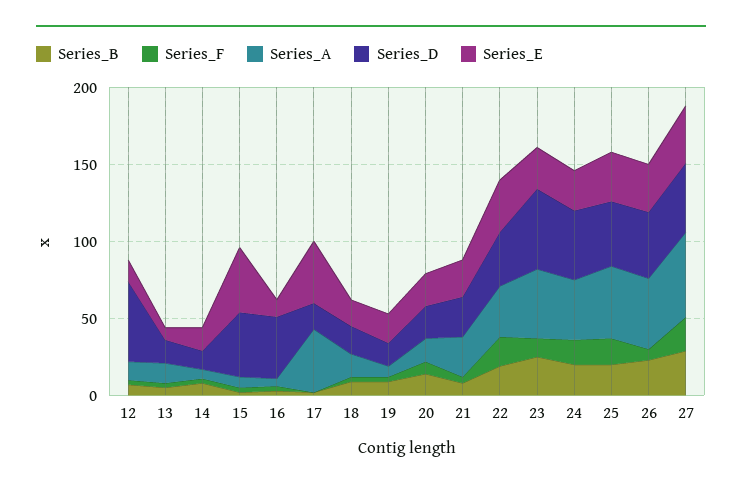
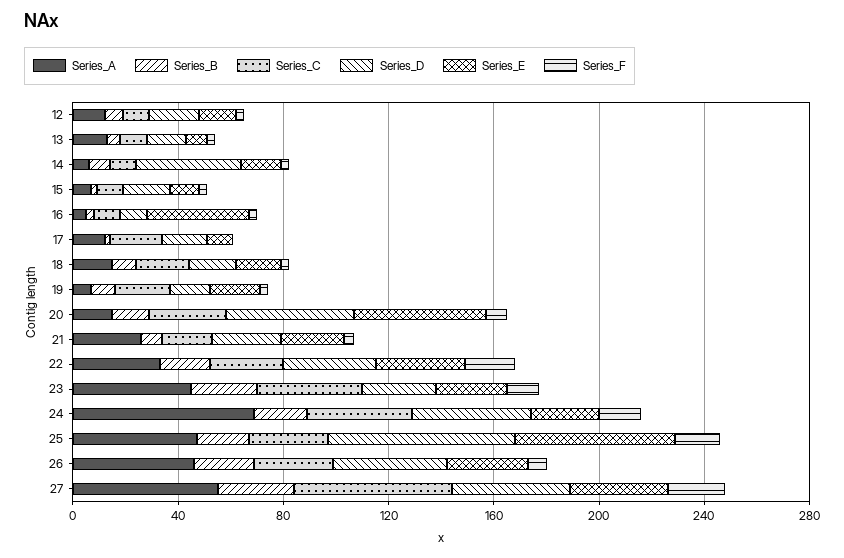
Series_D, 12: 50 -> 20
Series_D, 14: 10 -> 40
Series_D, 15: 40 -> 20
Series_E, 15: 40 -> 10
Series_D, 16: 40 -> 10
Series_E, 16: 10 -> 40
Series_A, 17: 40 -> 10
Series_E, 17: 40 -> 10
Series_D, 20: 20 -> 50
Series_E, 20: 20 -> 50
Series_D, 23: 50 -> 30
Series_A, 24: 40 -> 70
Series_D, 25: 40 -> 70
Series_E, 25: 30 -> 60
Series_C, 12: none -> 10
Series_C, 13: none -> 10
Series_C, 14: none -> 10
Series_C, 15: none -> 10
Series_C, 16: none -> 10
Series_C, 17: none -> 20
Series_C, 18: none -> 20
Series_C, 19: none -> 20
Series_C, 20: none -> 30
Series_C, 21: none -> 20
Series_C, 22: none -> 30
Series_C, 23: none -> 40
Series_C, 24: none -> 40
Series_C, 25: none -> 30
Series_C, 26: none -> 30
Series_C, 27: none -> 60

